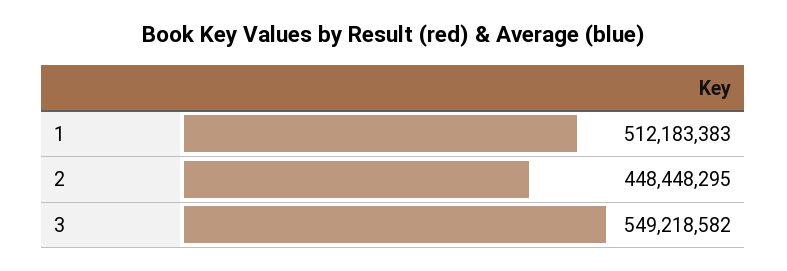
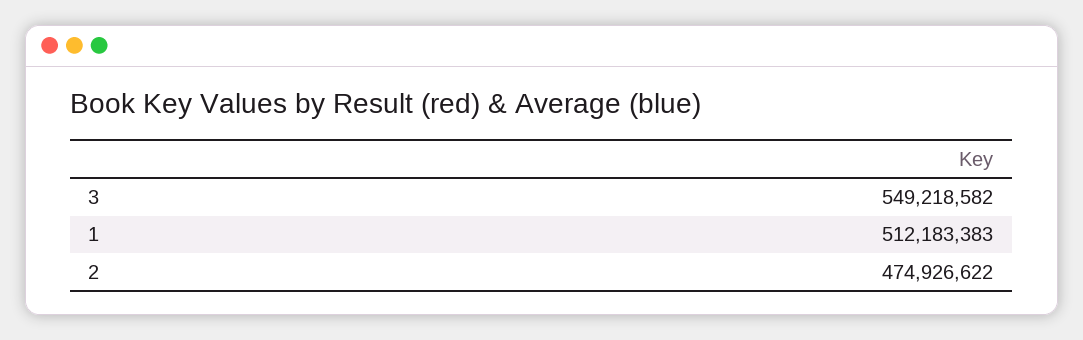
2: 448448295 -> 474926622

